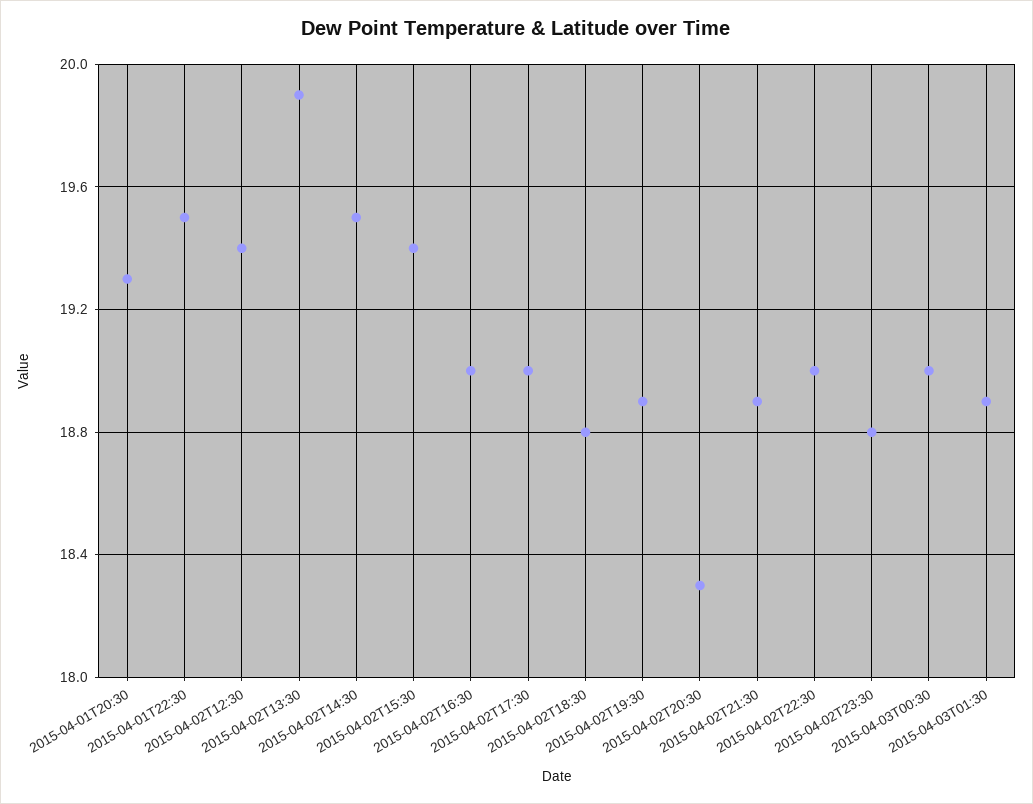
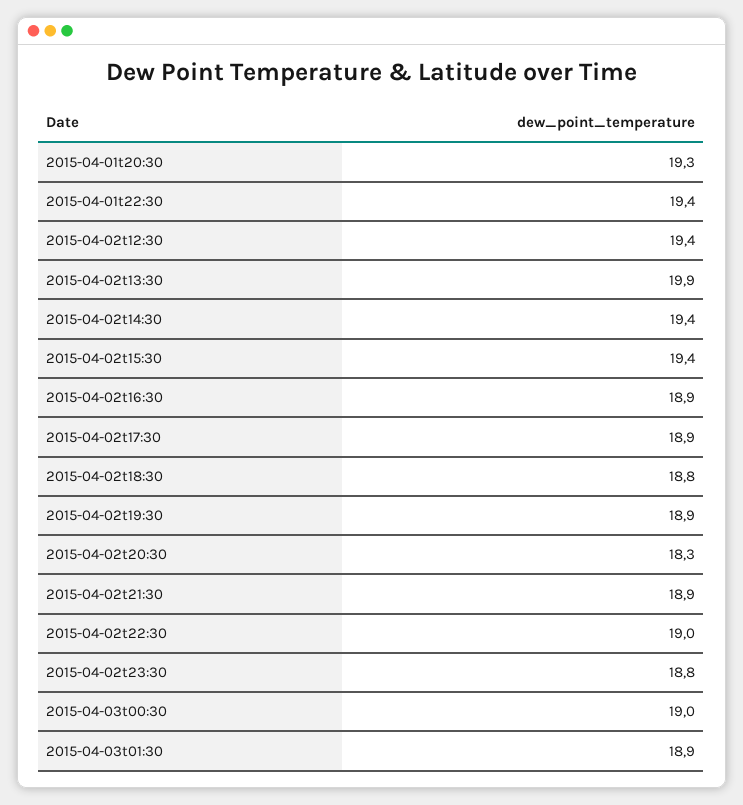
2015-04-01T22:30: 19.5 -> 19.4
2015-04-02T14:30: 19.5 -> 19.4
2015-04-02T16:30: 19 -> 18.9
2015-04-02T17:30: 19 -> 18.9

